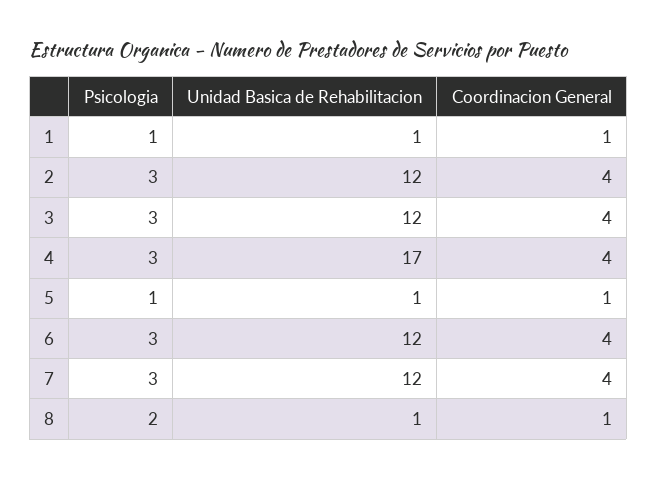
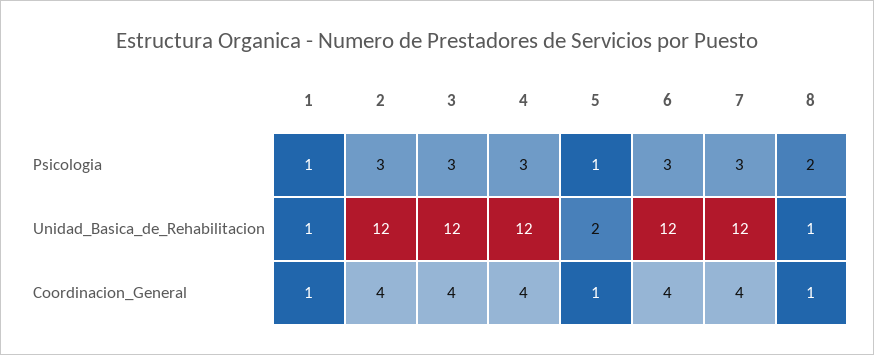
Unidad Basica de Rehabilitacion, 4: 17 -> 12
Unidad Basica de Rehabilitacion, 5: 1 -> 2

